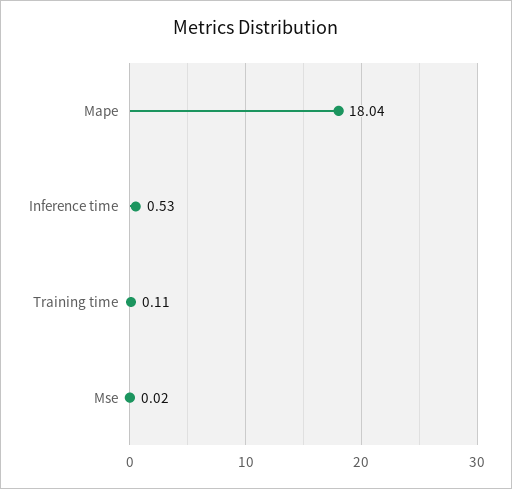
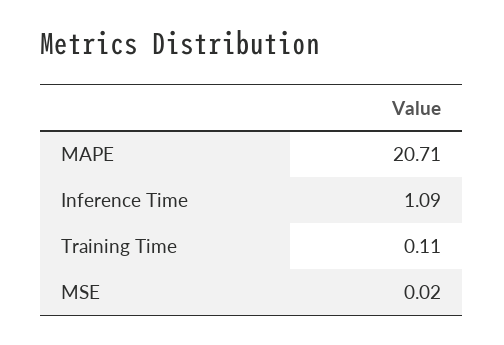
Mape: 18.04 -> 20.71
Inference time: 0.53 -> 1.09

